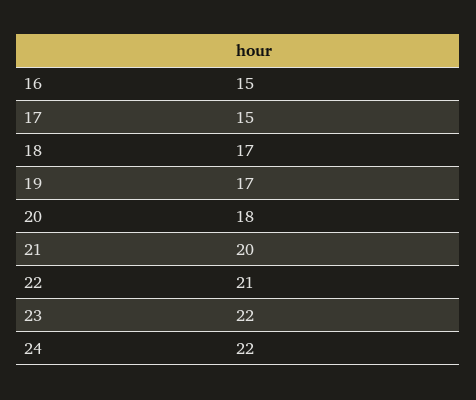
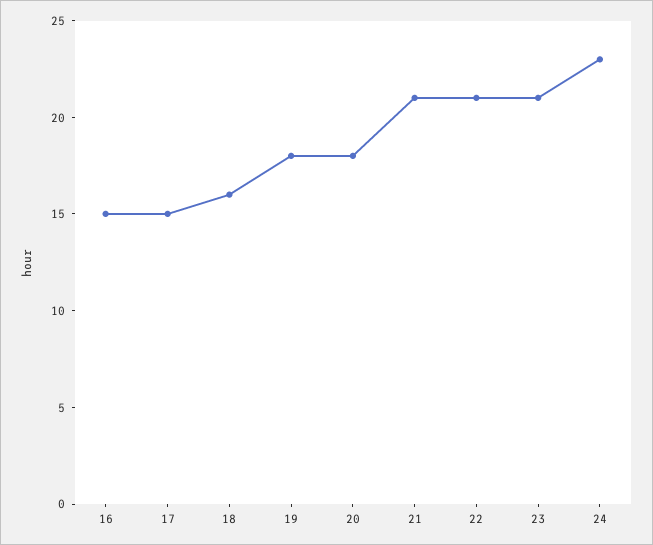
18: 17 -> 16
19: 17 -> 18
21: 20 -> 21
23: 22 -> 21
24: 22 -> 23

